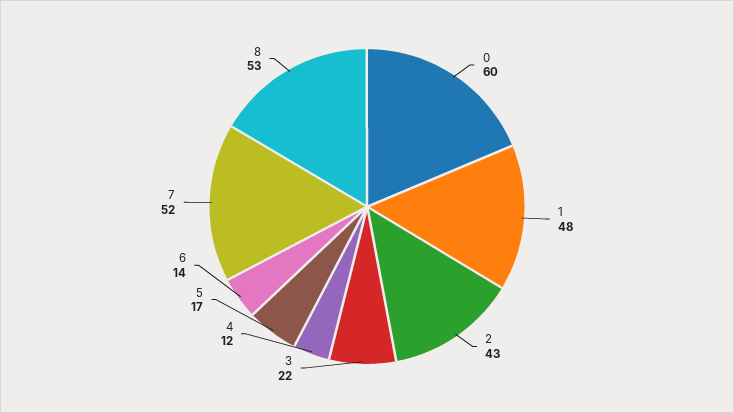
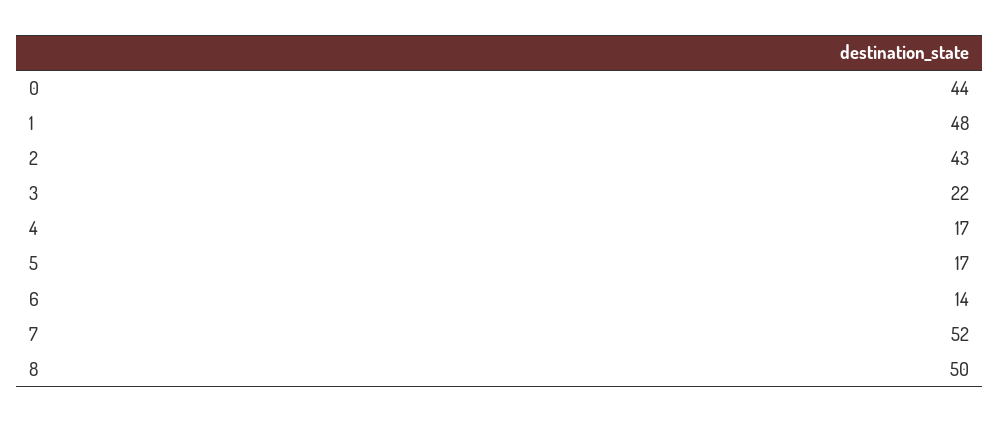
0: 60 -> 44
4: 12 -> 17
8: 53 -> 50

